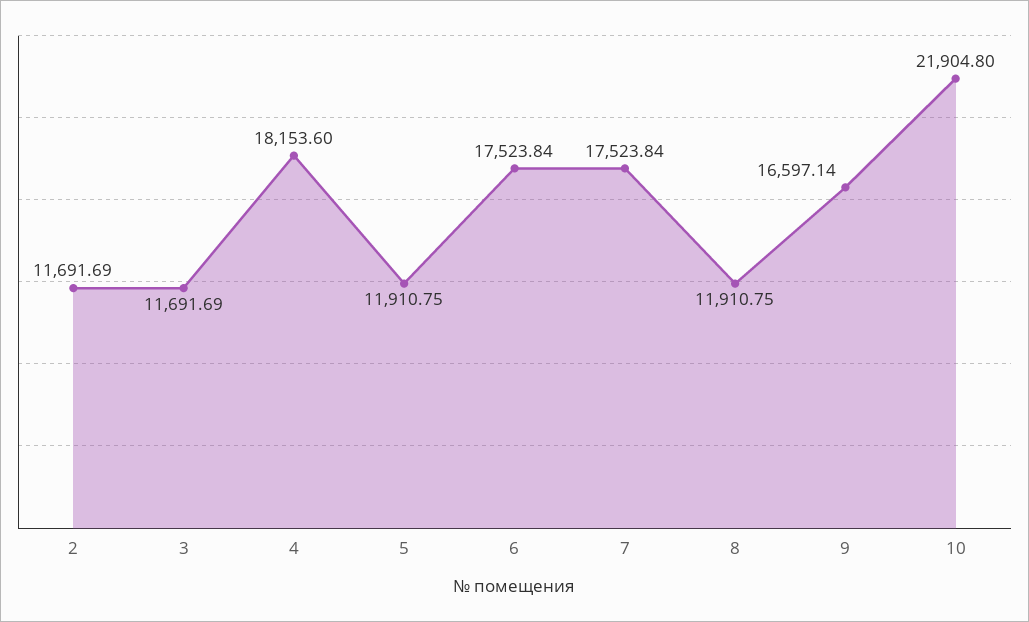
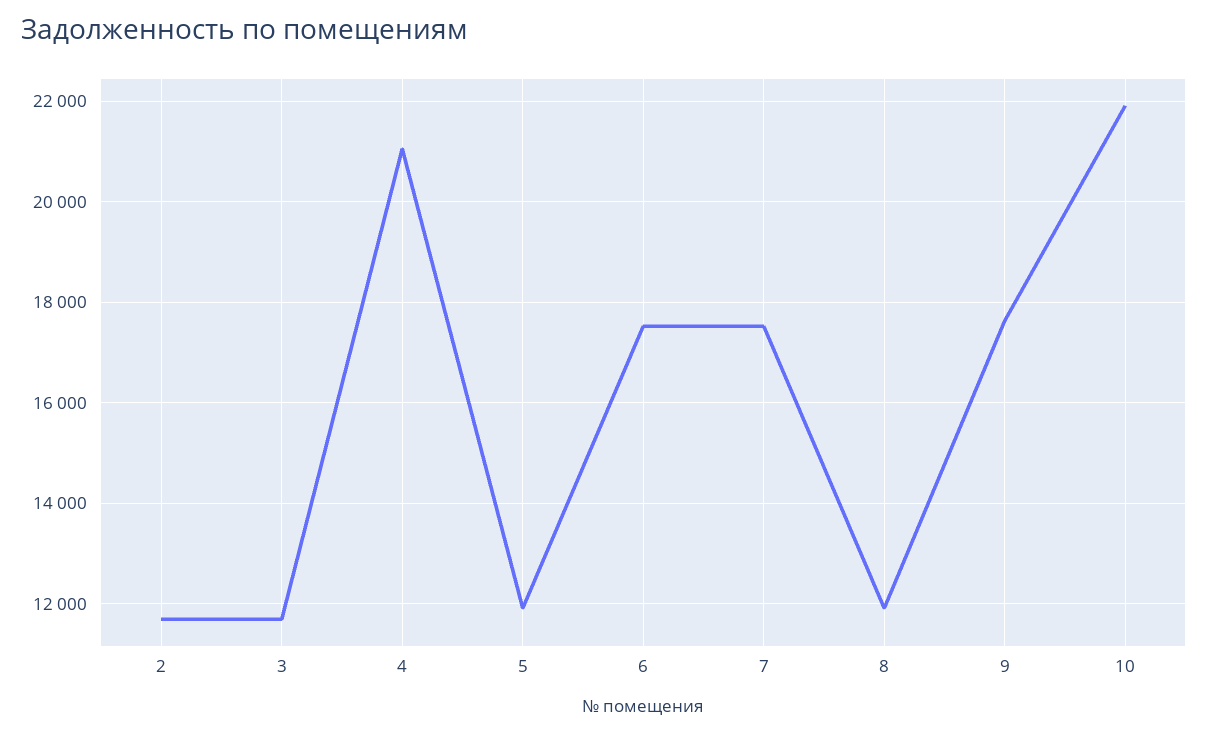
4: 18153.6 -> 21000
9: 16597.14 -> 17600

